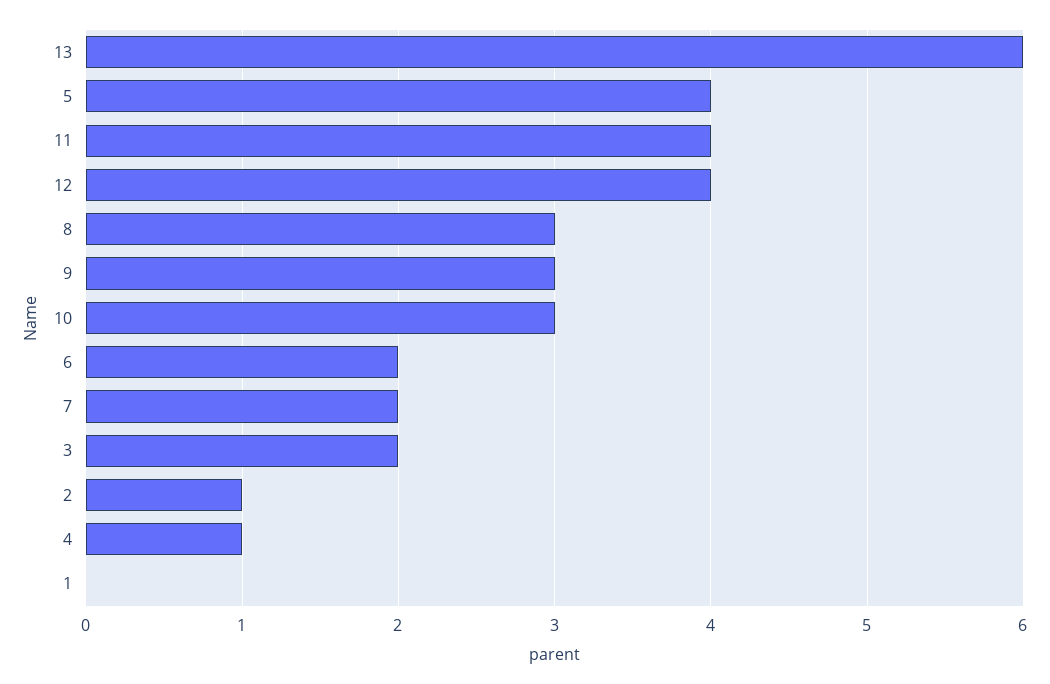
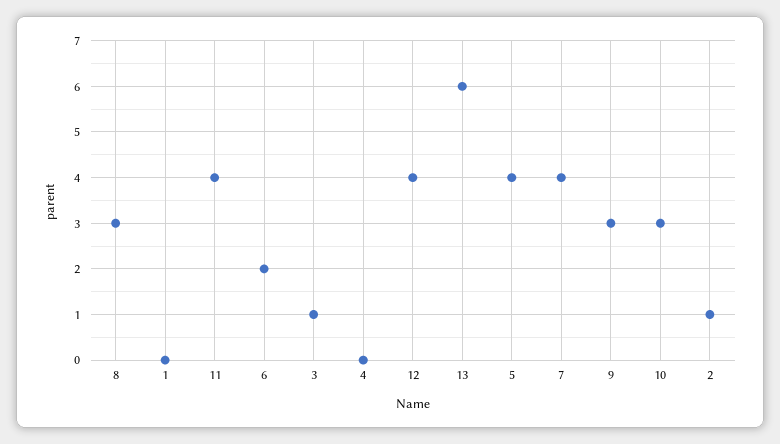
7: 2 -> 4
3: 2 -> 1
4: 1 -> 0

